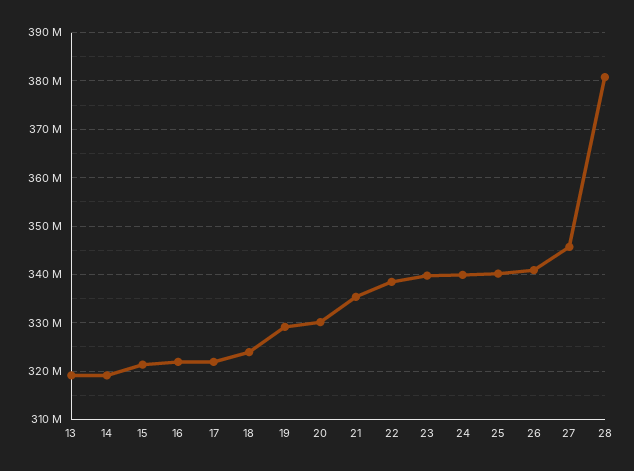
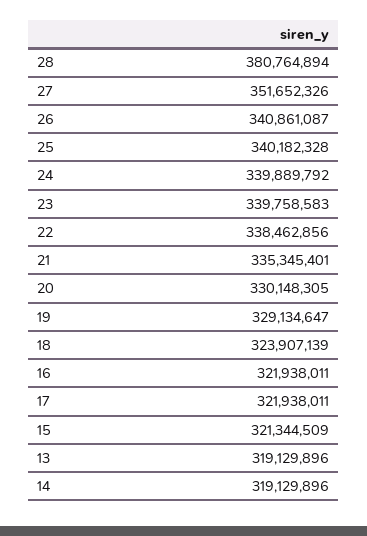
27: 346000000 -> 351652326

